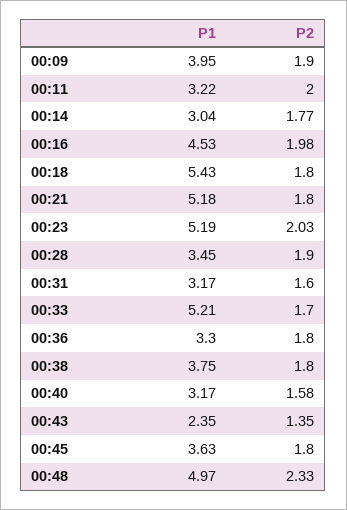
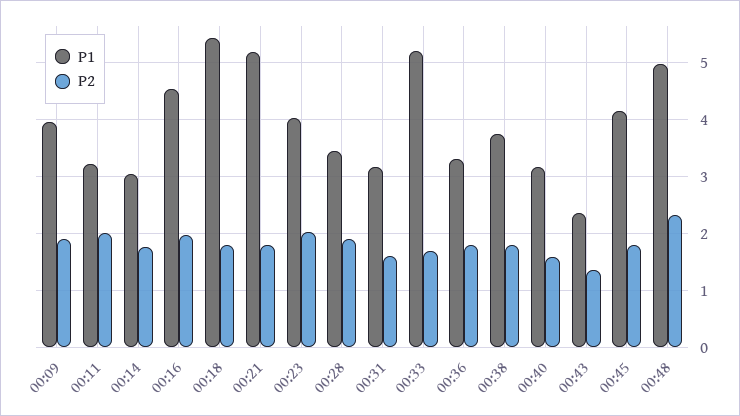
P1, 00:23: 5.19 -> 4
P1, 00:45: 3.63 -> 4.2

